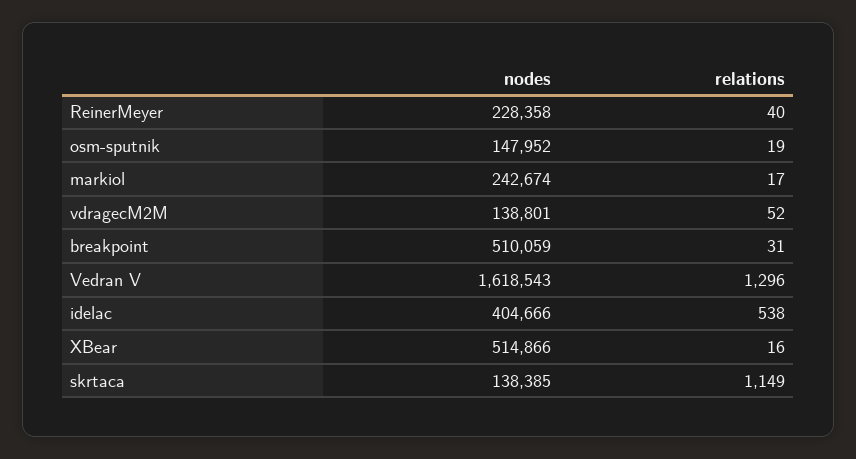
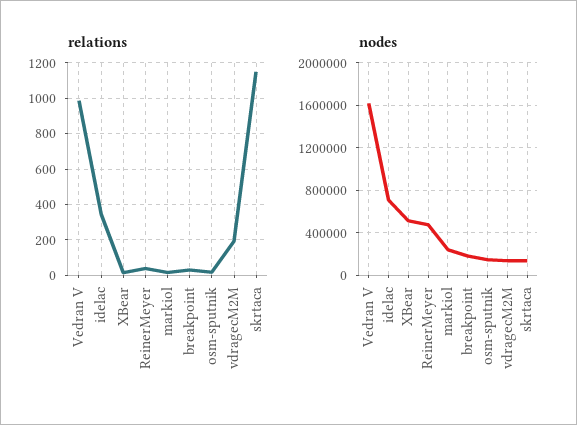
nodes, ReinerMeyer: 228358 -> 500000
relations, vdragecM2M: 52 -> 200
nodes, breakpoint: 510059 -> 200000
relations, Vedran V: 1296 -> 1000
nodes, idelac: 404666 -> 700000
relations, idelac: 538 -> 350

